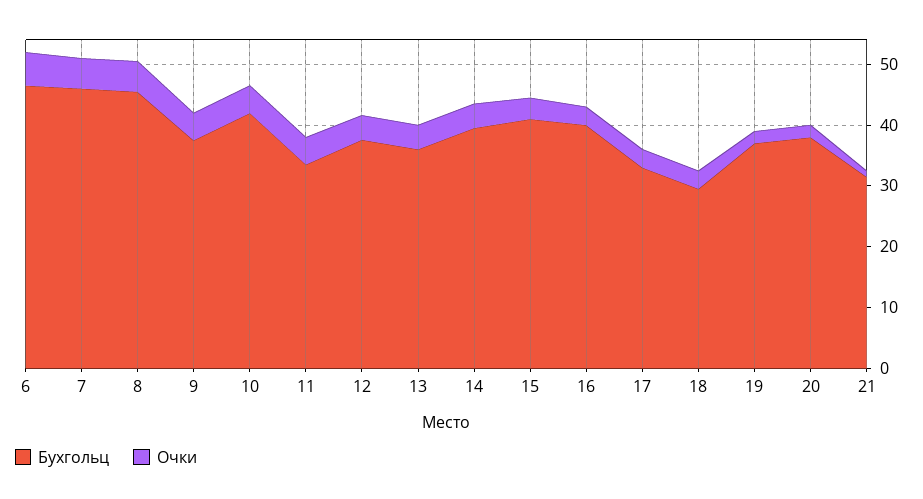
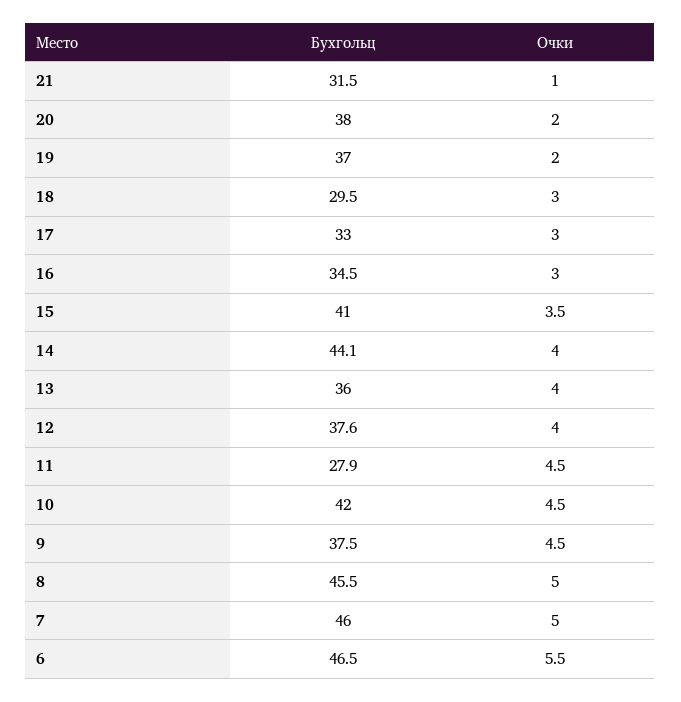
Бухгольц, 11: 34 -> 27.9
Бухгольц, 14: 40 -> 44.1
Бухгольц, 16: 40 -> 34.5

